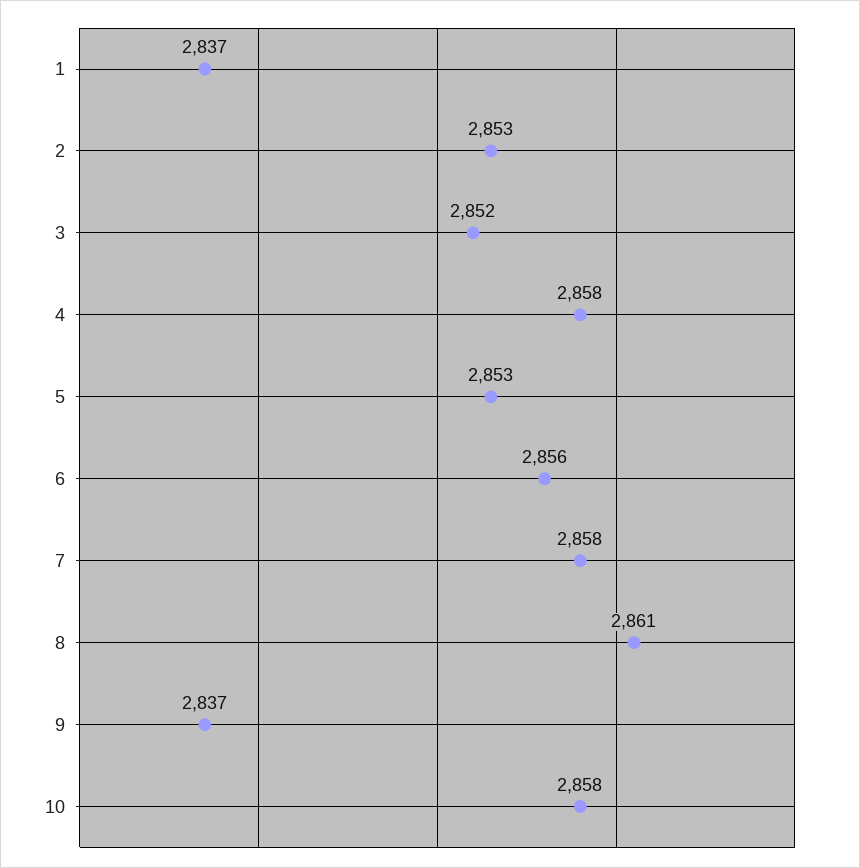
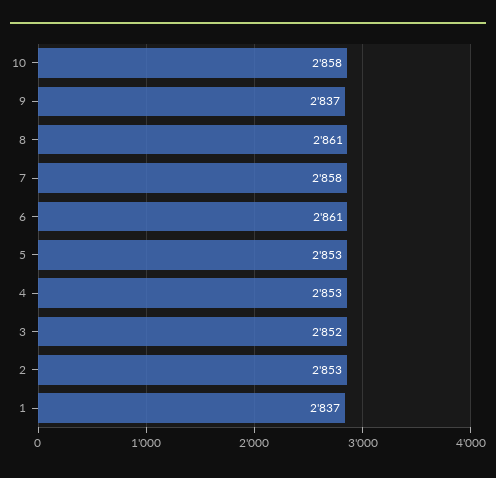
4: 2858 -> 2853
6: 2856 -> 2861

